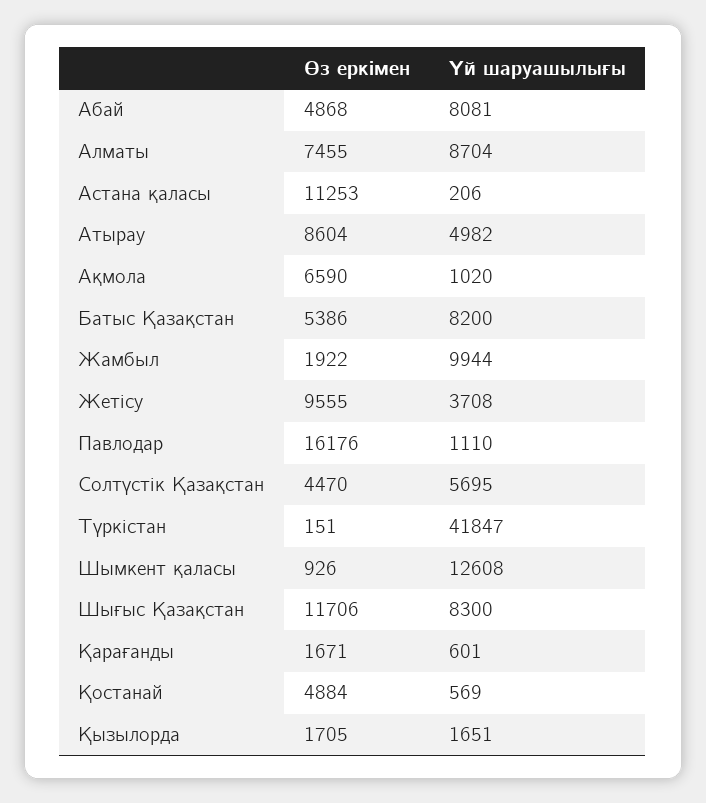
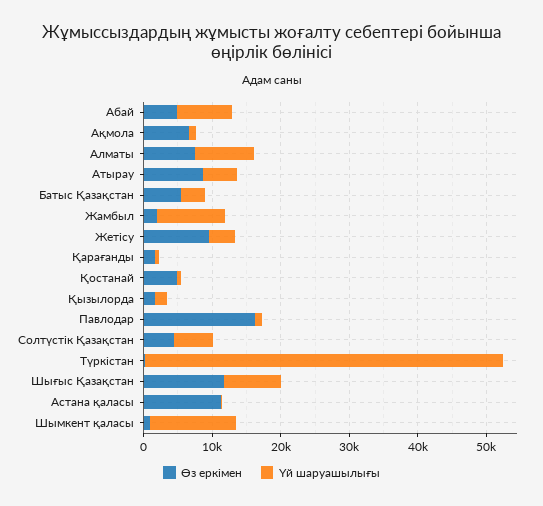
Үй шаруашылығы, Батыс Қазақстан: 8200 -> 4000
Үй шаруашылығы, Түркістан: 41847 -> 52000

